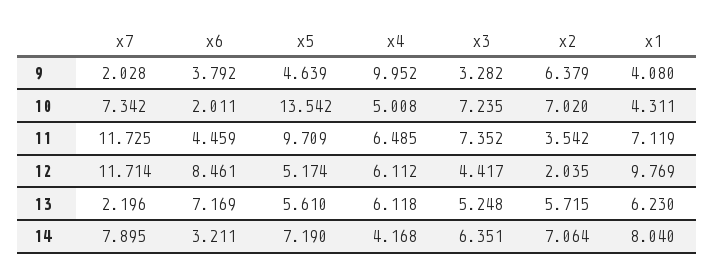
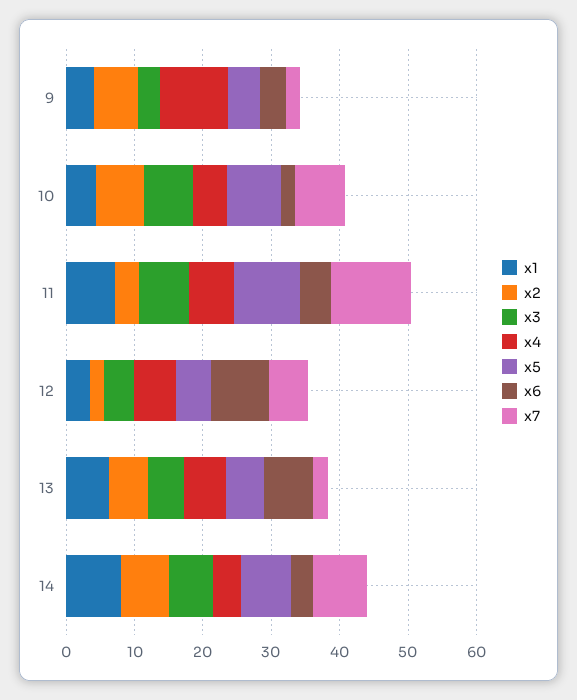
x5, 10: 13.542 -> 8
x7, 12: 11.714 -> 6
x1, 12: 9.769 -> 4

